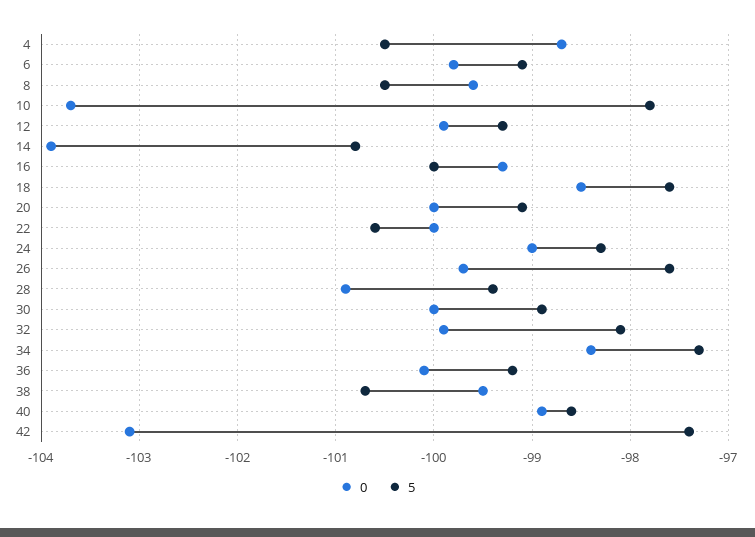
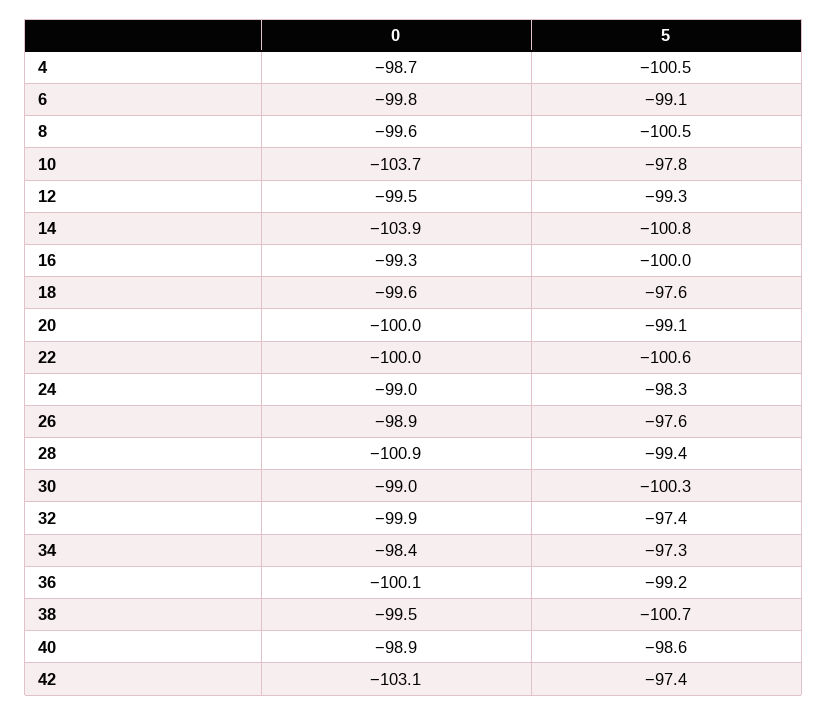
0, 12: -99.9 -> -99.5
0, 18: -98.5 -> -99.6
0, 26: -99.7 -> -98.9
0, 30: -100 -> -99
5, 30: -98.9 -> -100.3
5, 32: -98.1 -> -97.4

